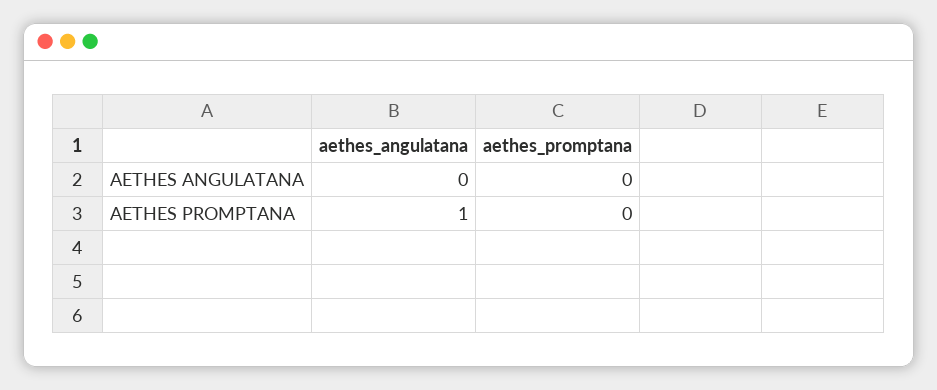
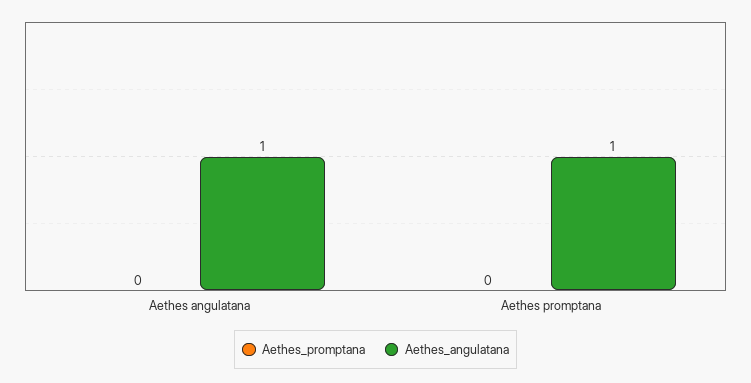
aethes_angulatana, AETHES ANGULATANA: 0 -> 1

